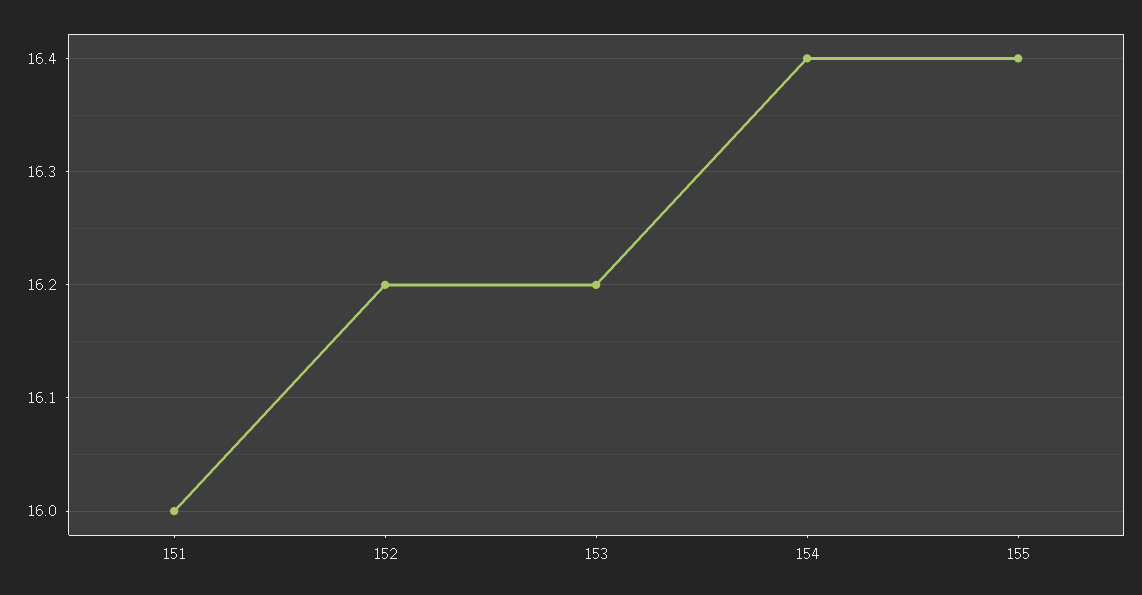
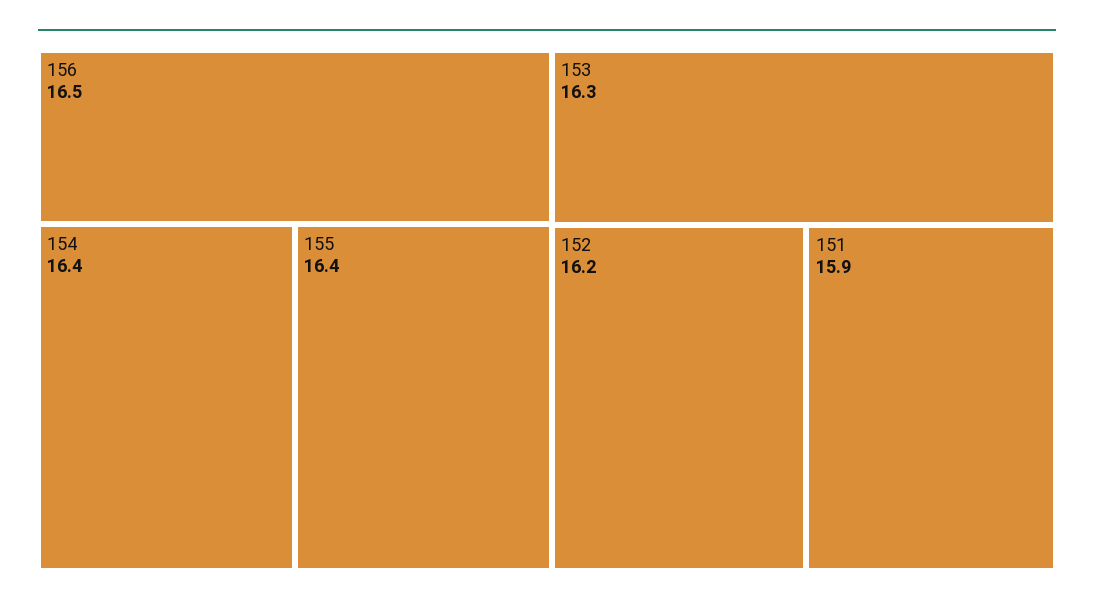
151: 16 -> 15.9
153: 16.2 -> 16.3
156: none -> 16.5

